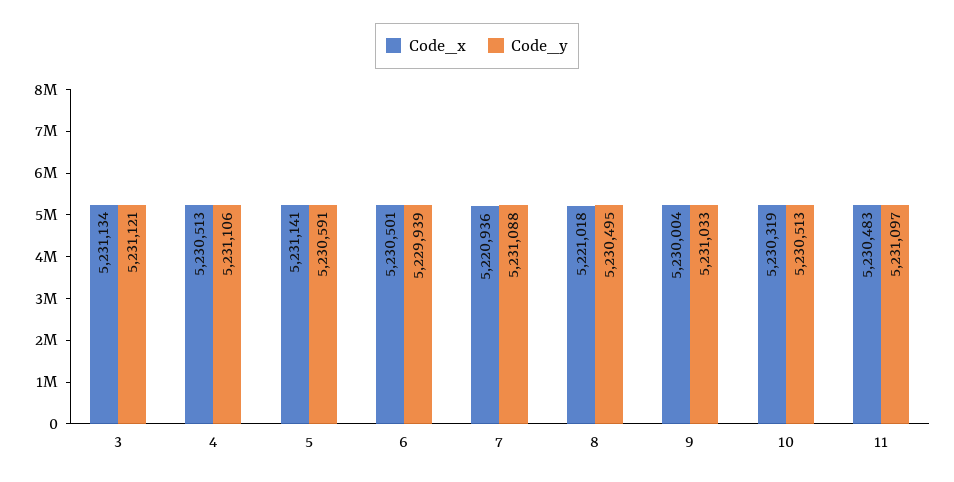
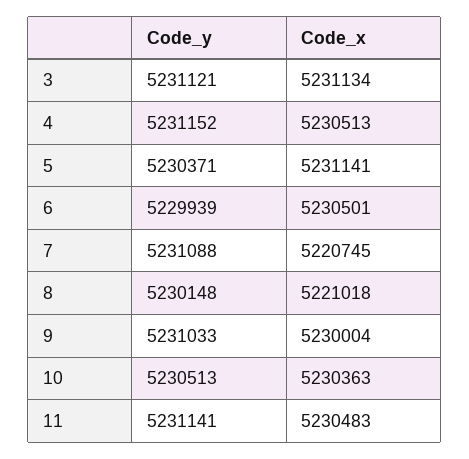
Code_y, 4: 5231106 -> 5231152
Code_y, 5: 5230591 -> 5230371
Code_x, 7: 5220936 -> 5220745
Code_y, 8: 5230495 -> 5230148
Code_x, 10: 5230319 -> 5230363
Code_y, 11: 5231097 -> 5231141

